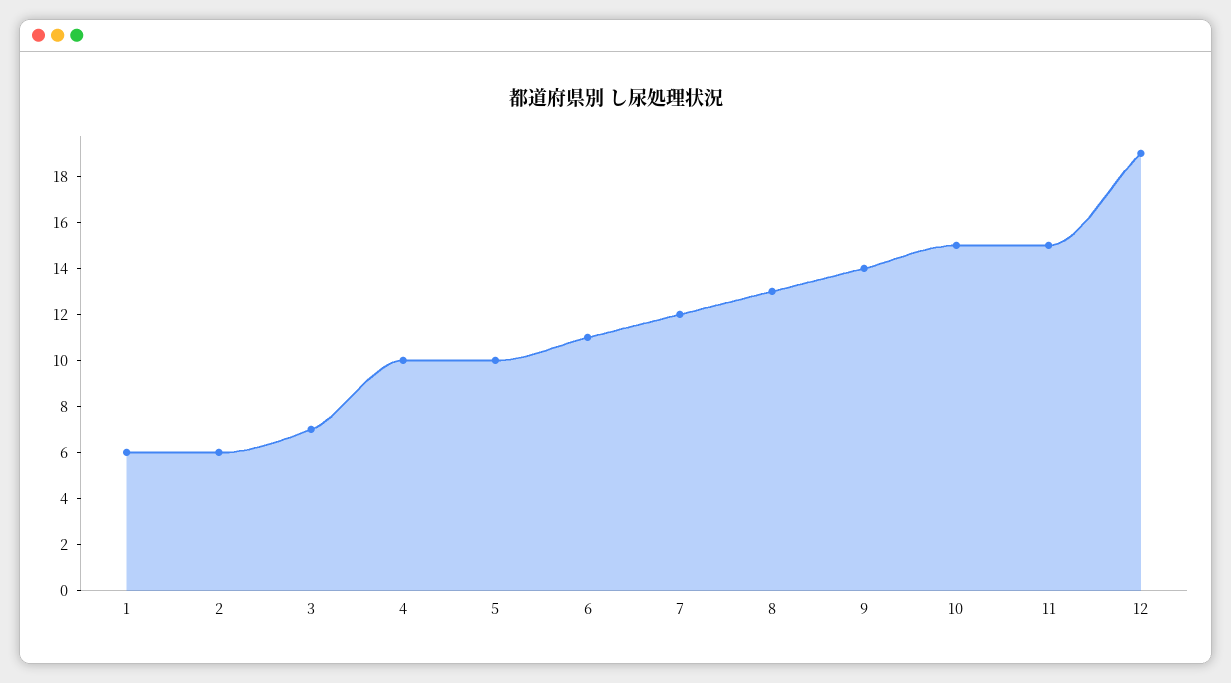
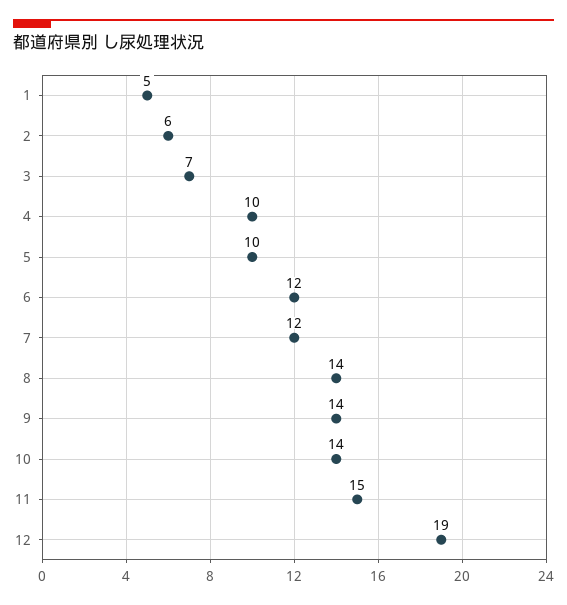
1: 6 -> 5
6: 11 -> 12
8: 13 -> 14
10: 15 -> 14

